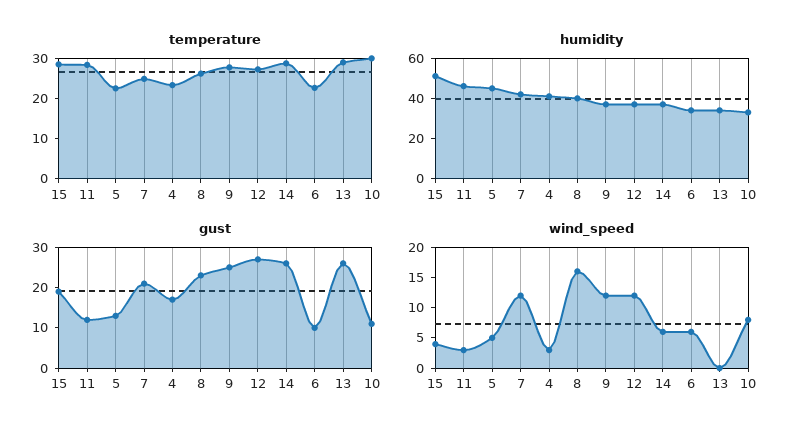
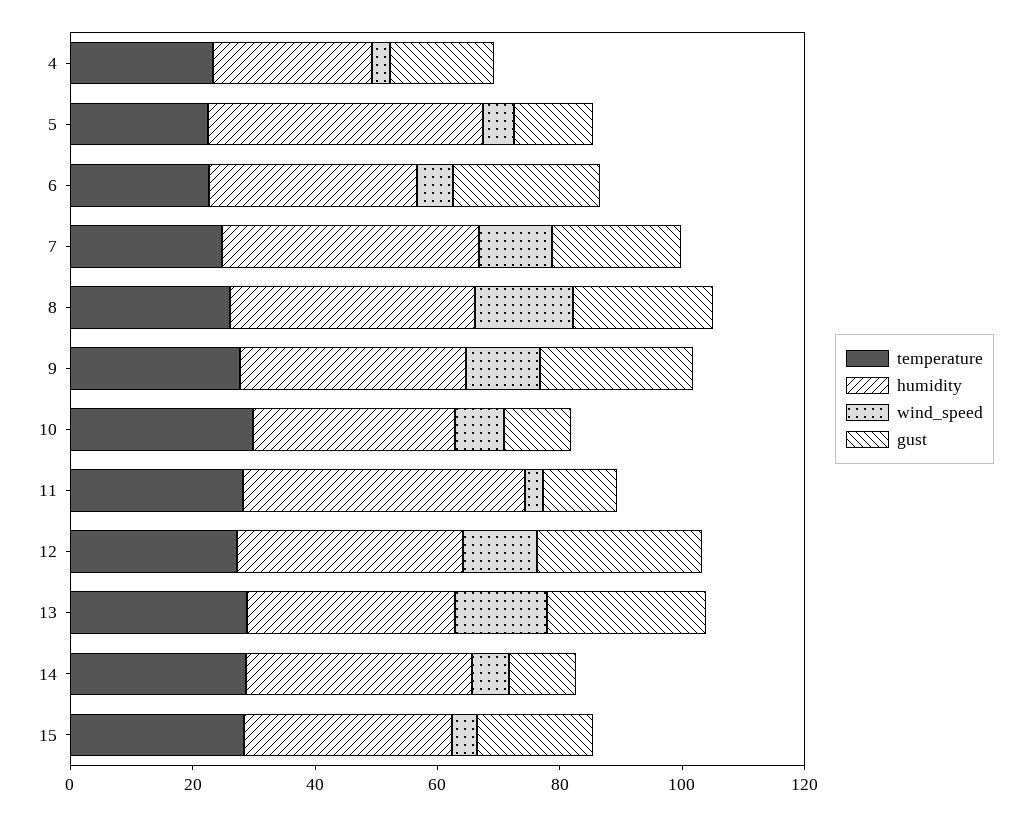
humidity, 15: 50 -> 35
humidity, 4: 40 -> 25
gust, 14: 25 -> 10
gust, 6: 10 -> 25
wind_speed, 13: 0 -> 15

